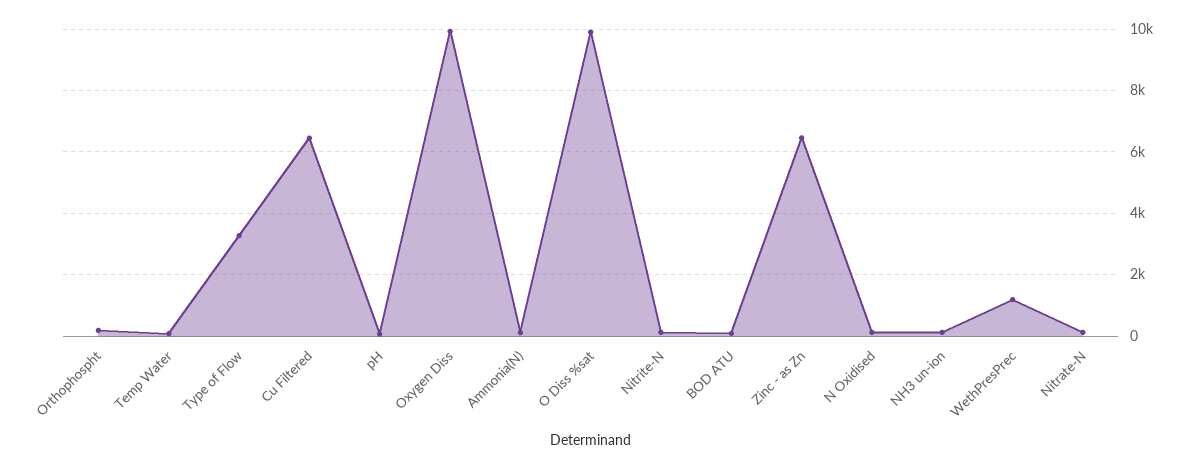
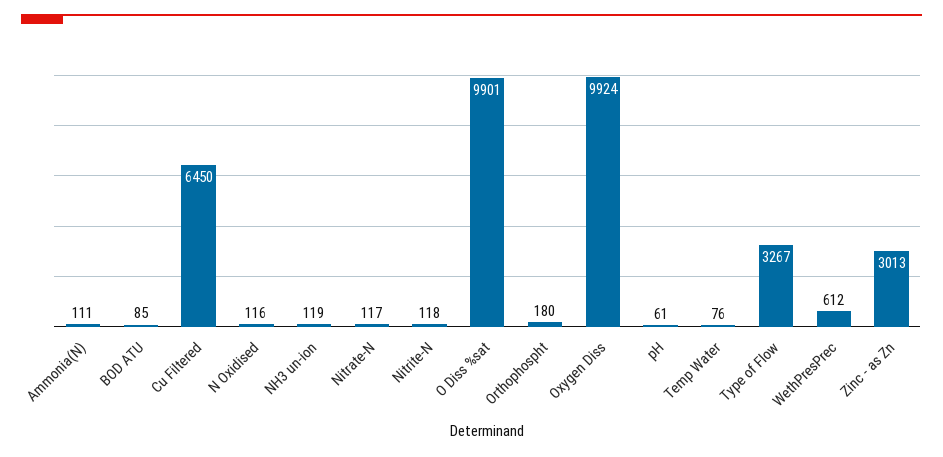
Zinc - as Zn: 6400 -> 3013
WethPresPrec: 1200 -> 612

